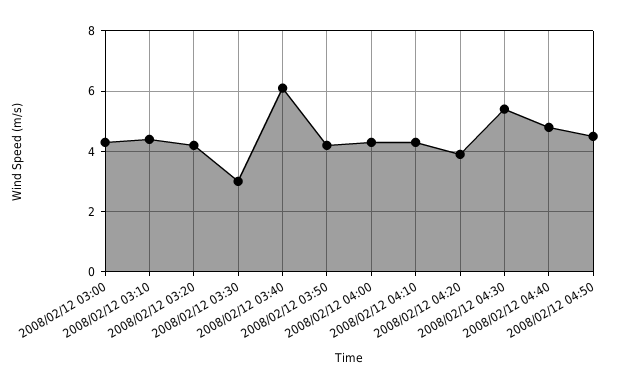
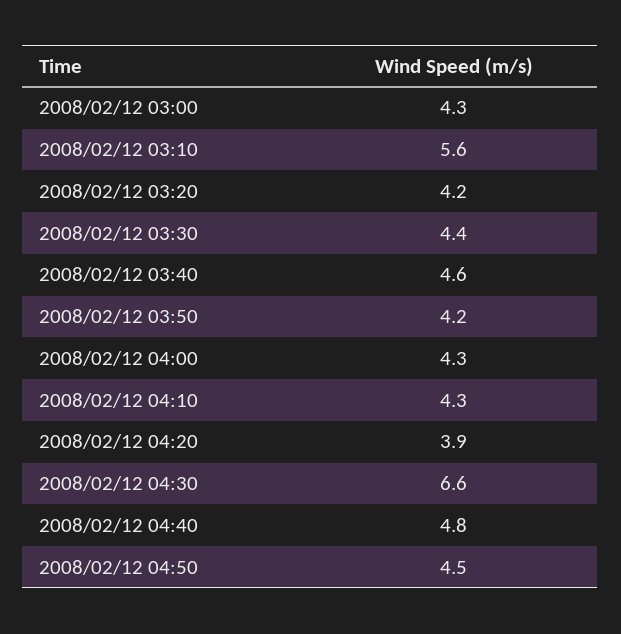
2008/02/12 03:10: 4.5 -> 5.6
2008/02/12 03:30: 3 -> 4.4
2008/02/12 03:40: 6 -> 4.6
2008/02/12 04:30: 5.5 -> 6.6

